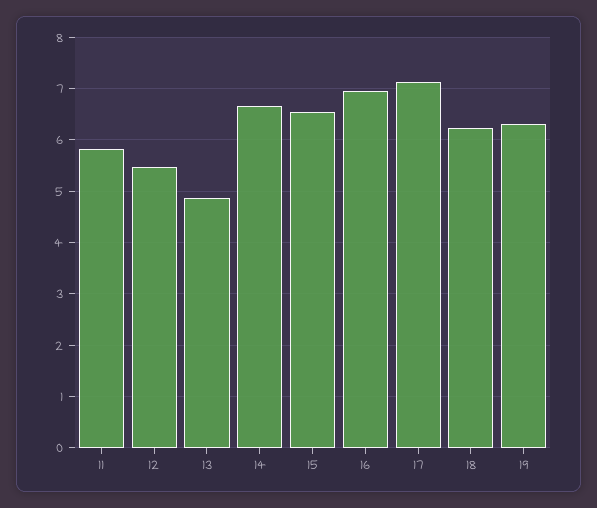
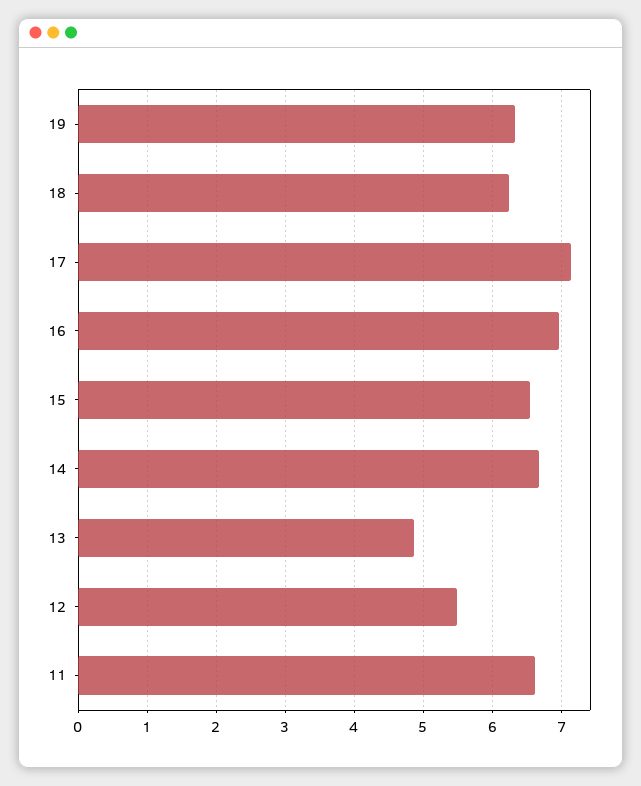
11: 5.8 -> 6.6

